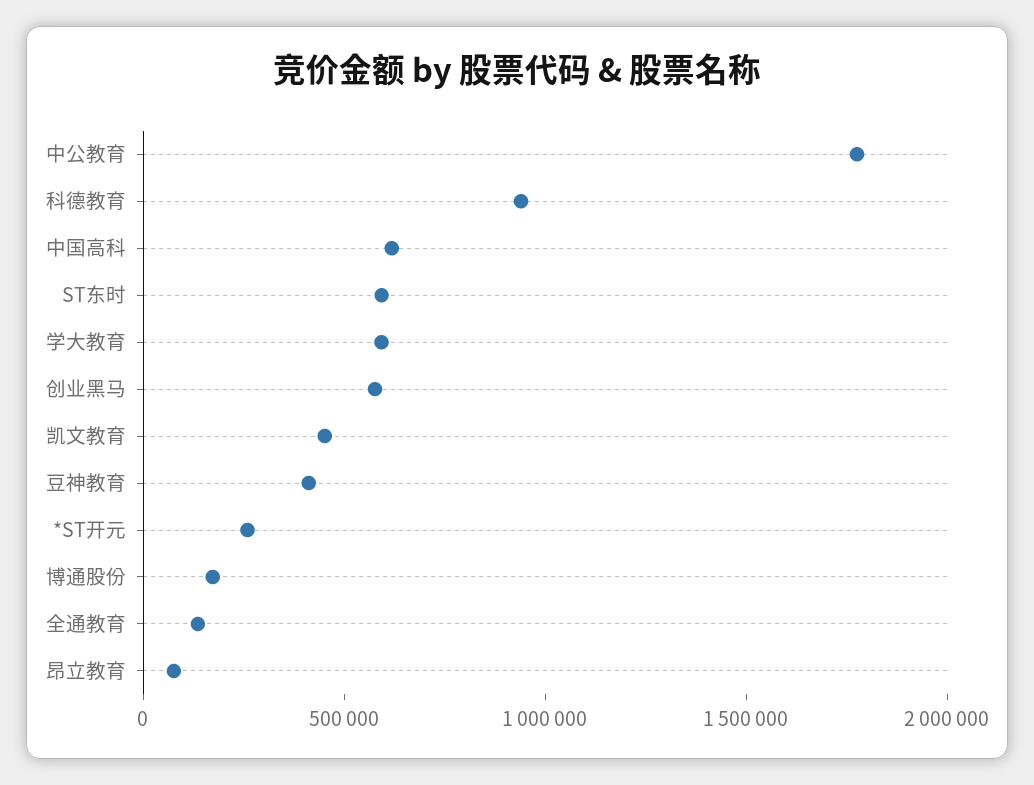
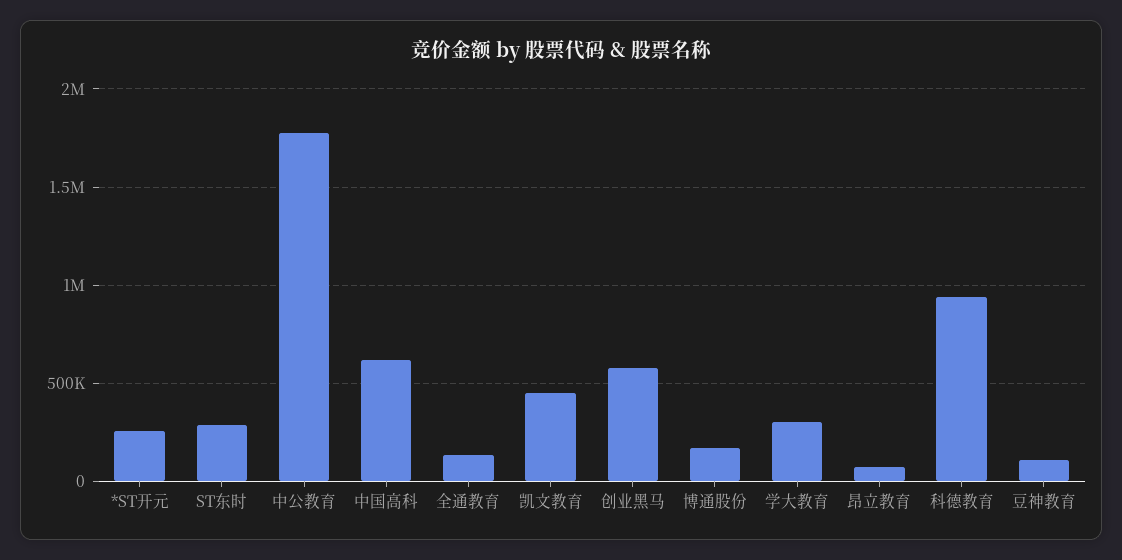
ST东时: 600000 -> 300000
学大教育: 600000 -> 300000
豆神教育: 400000 -> 100000

